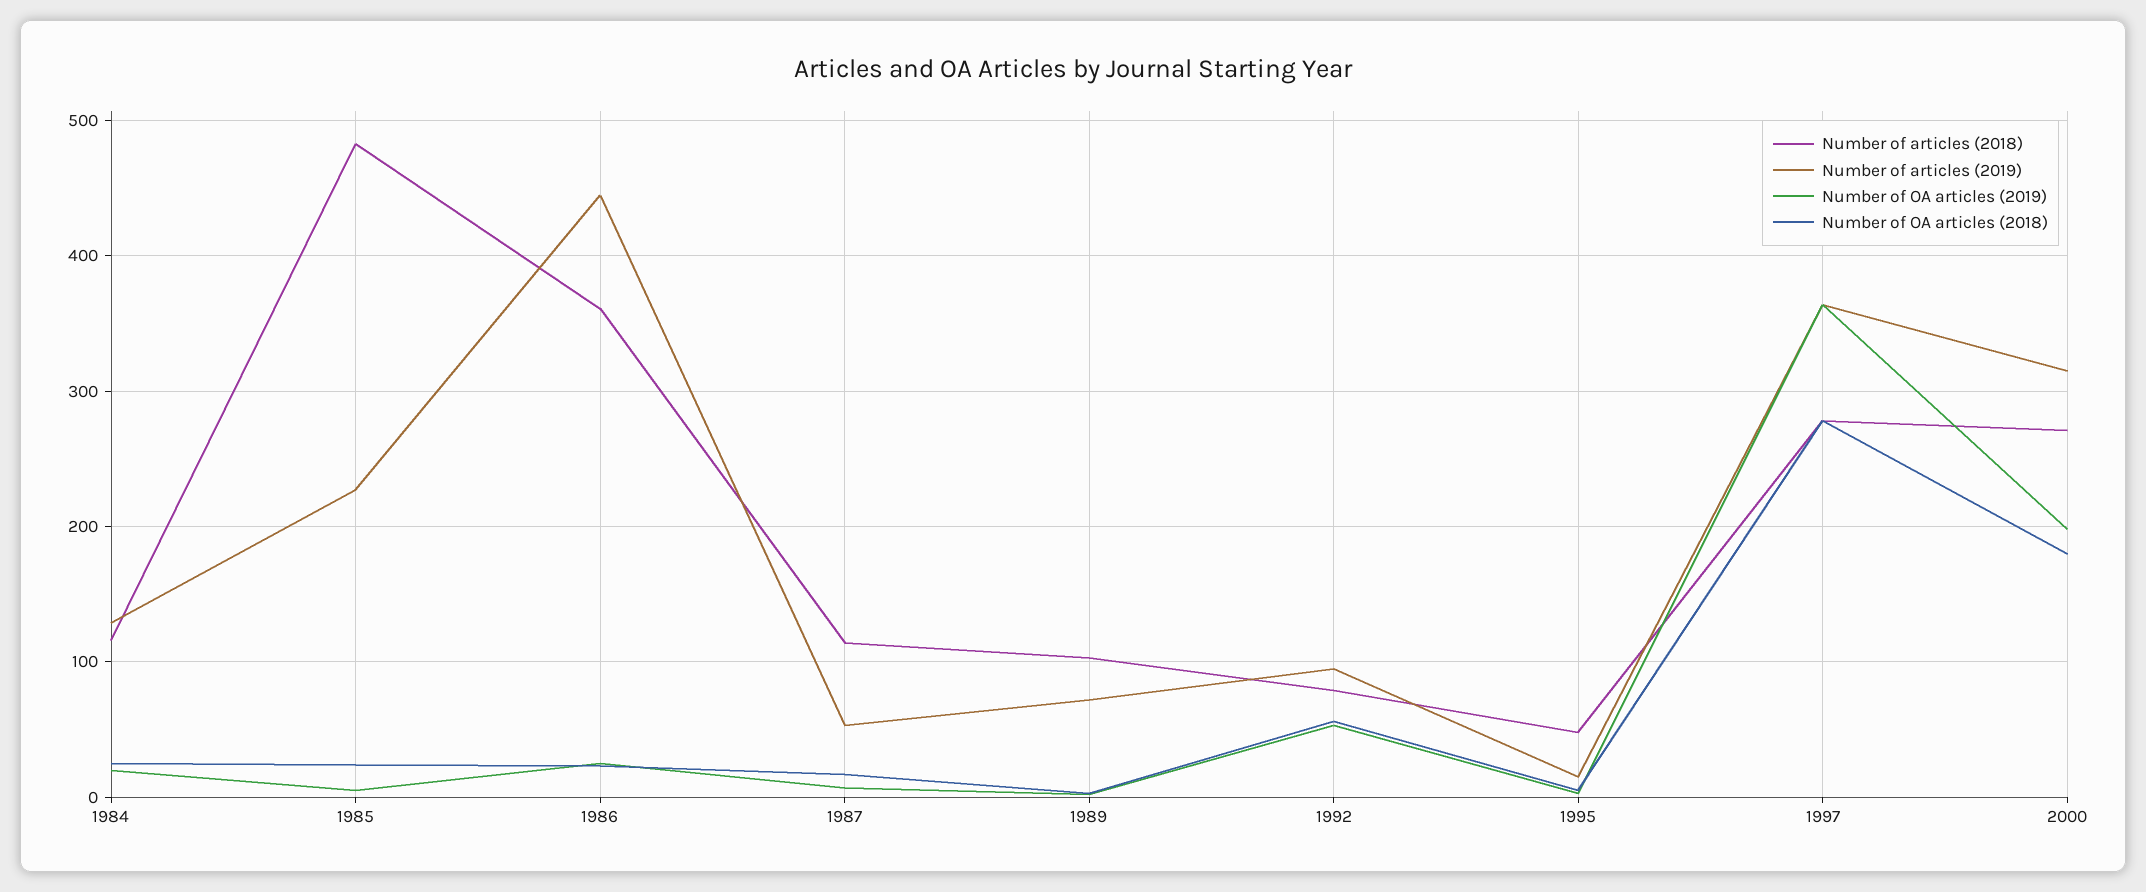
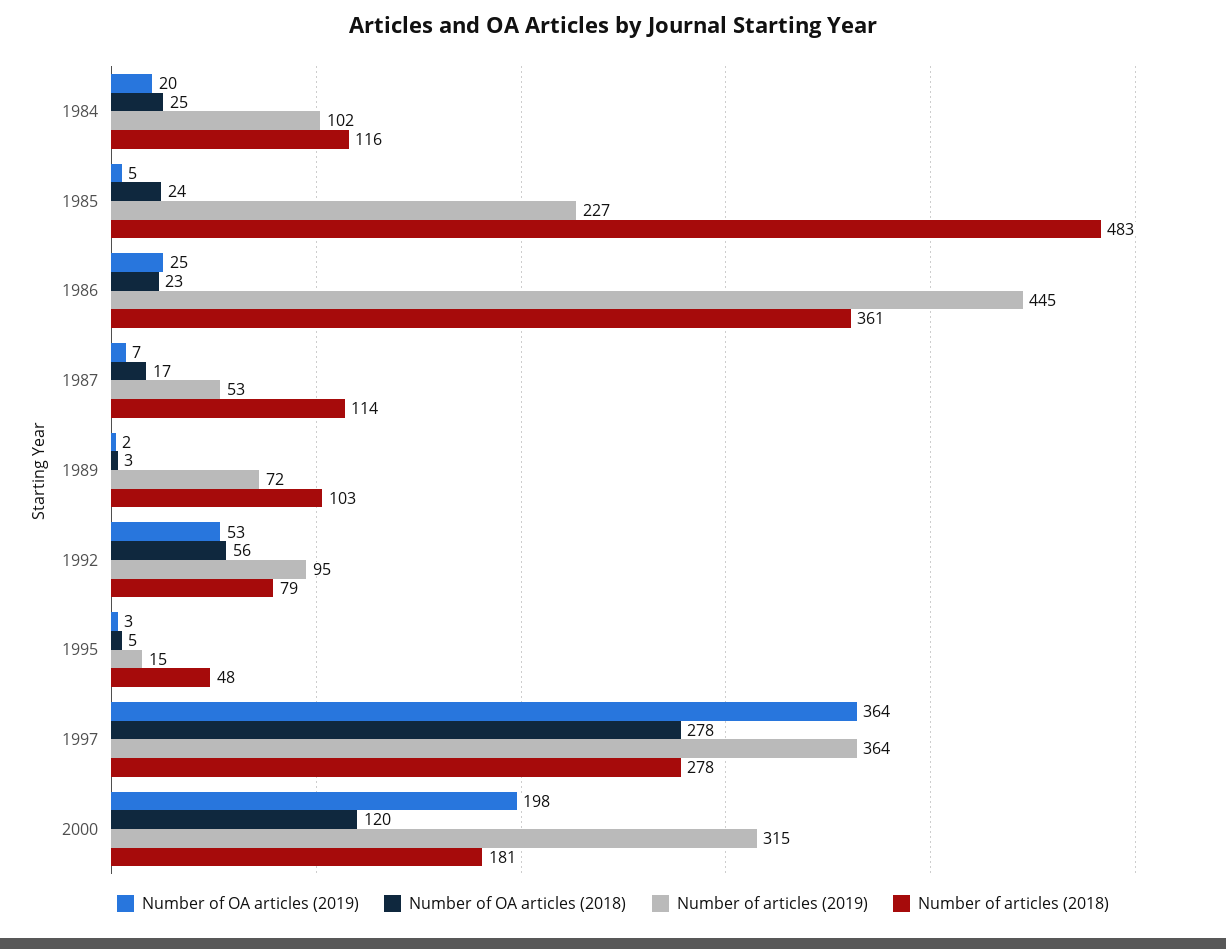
Number of articles (2019), 1984: 130 -> 102
Number of articles (2018), 2000: 270 -> 181
Number of OA articles (2018), 2000: 180 -> 120

